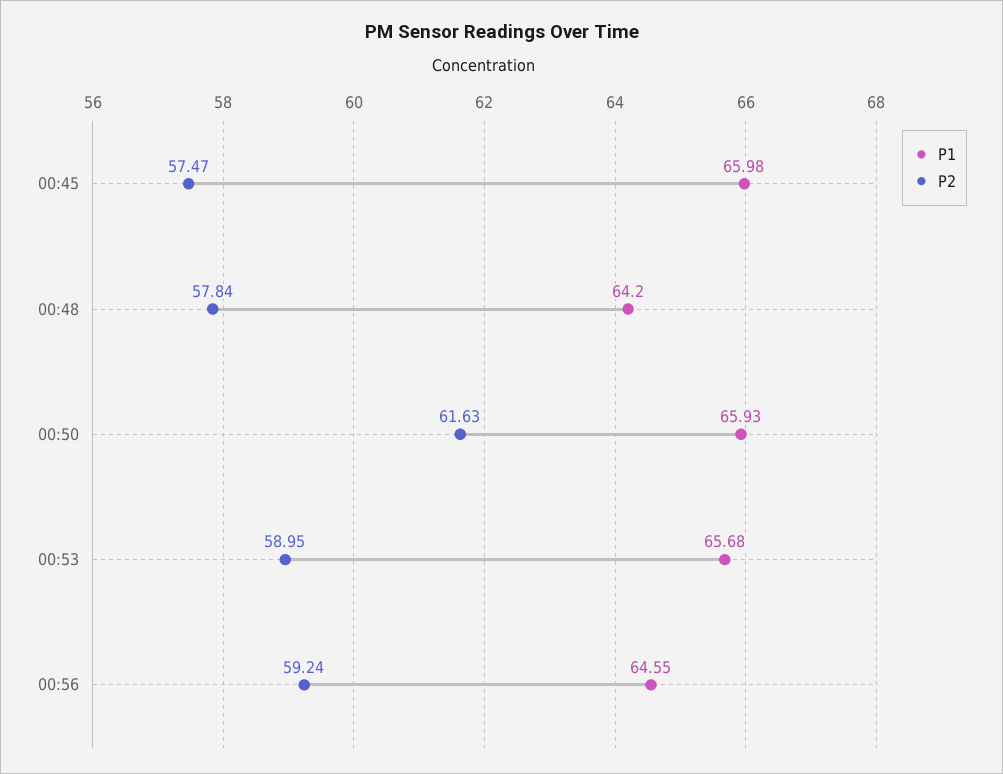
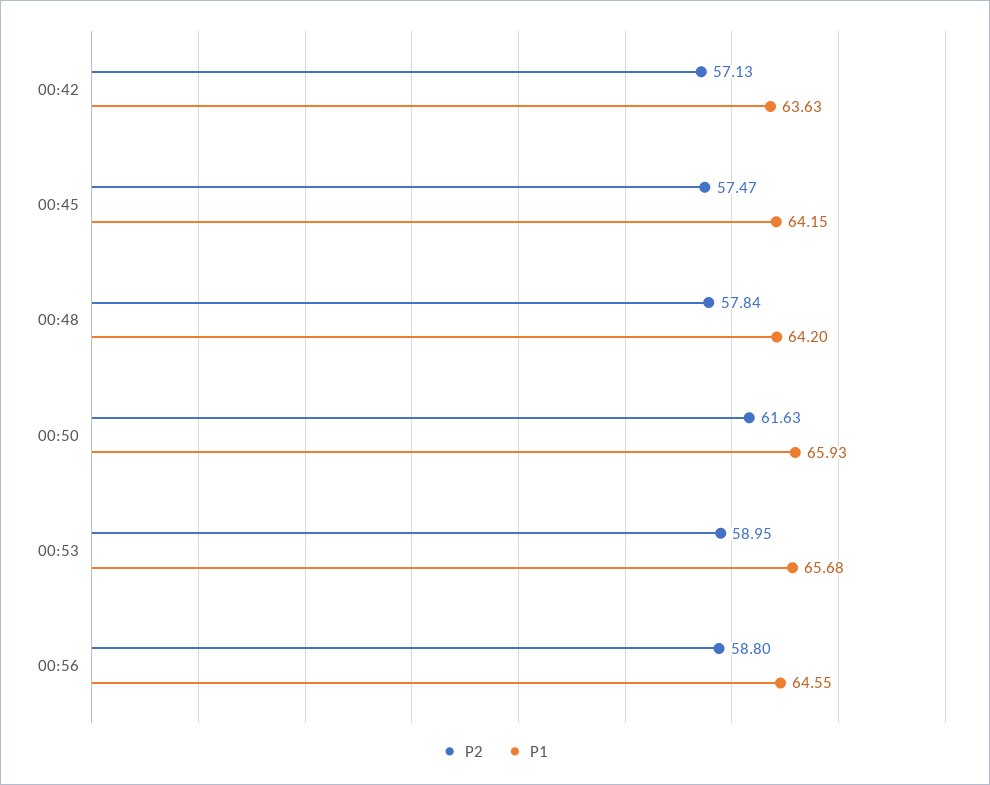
P1, 00:45: 65.98 -> 64.15
P2, 00:56: 59.24 -> 58.8
P2, 00:42: none -> 57.13
P1, 00:42: none -> 63.63

